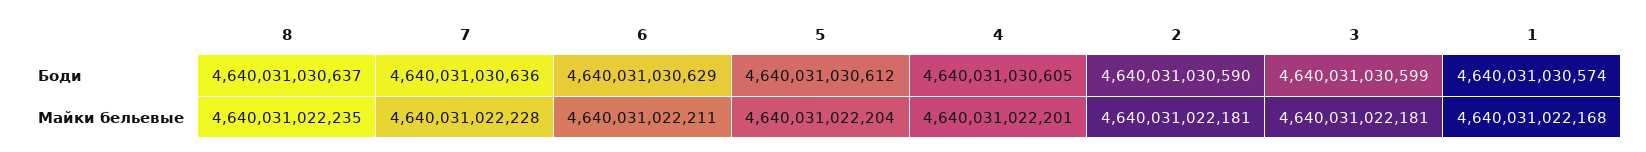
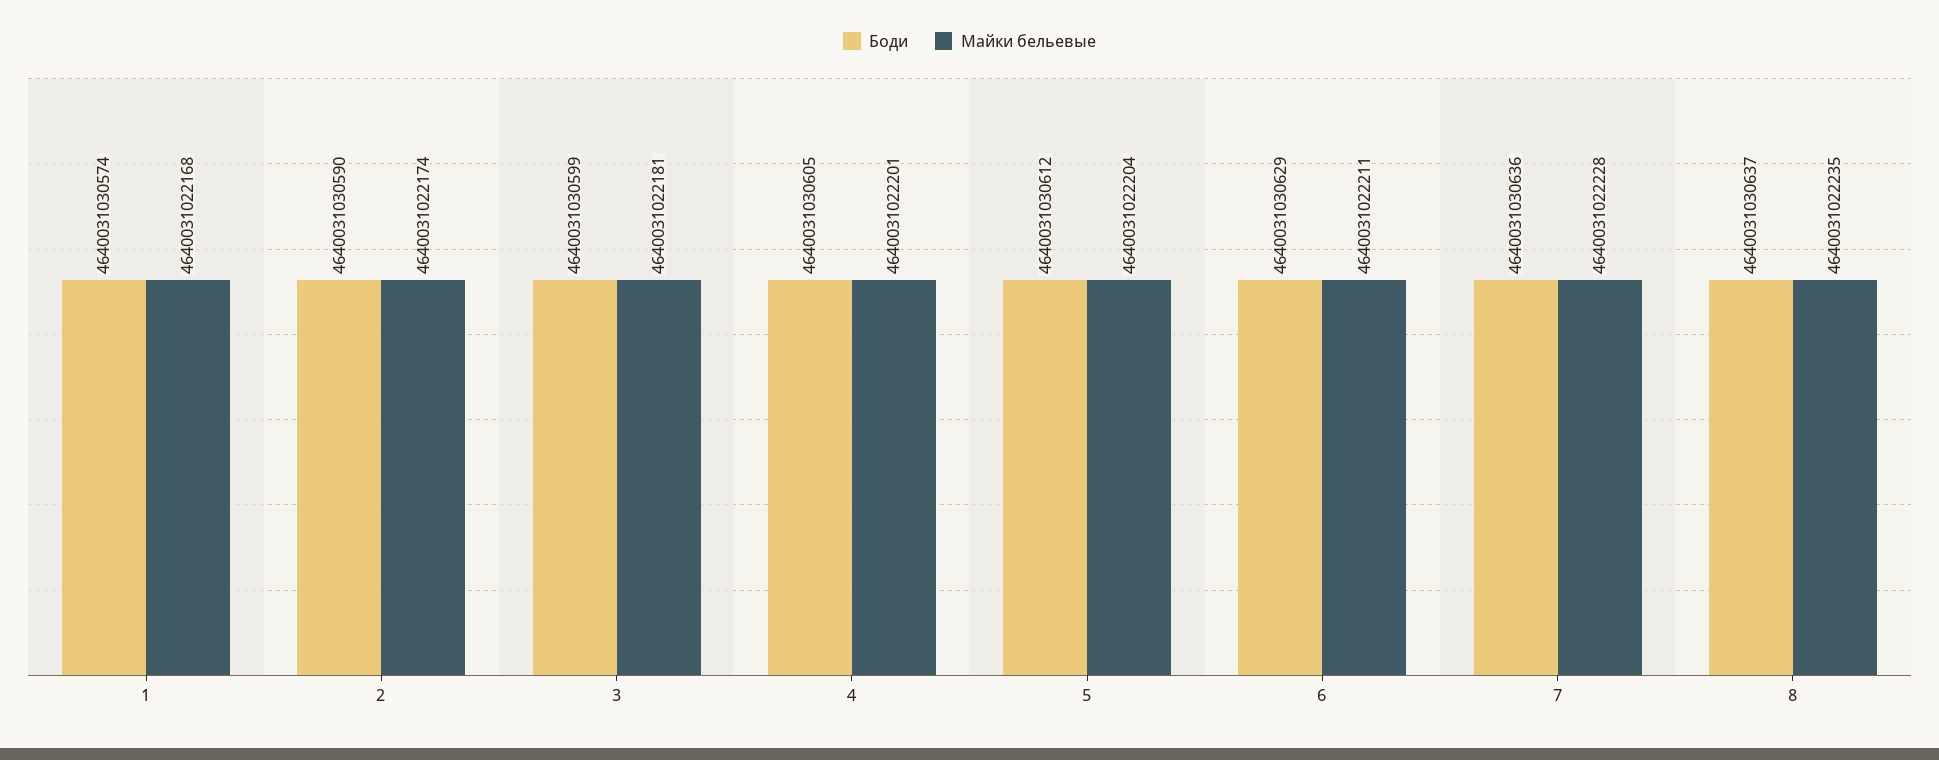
Майки бельевые, 2: 4640031022181 -> 4640031022174

